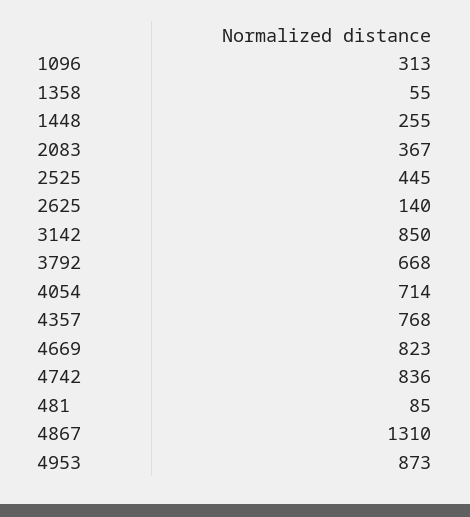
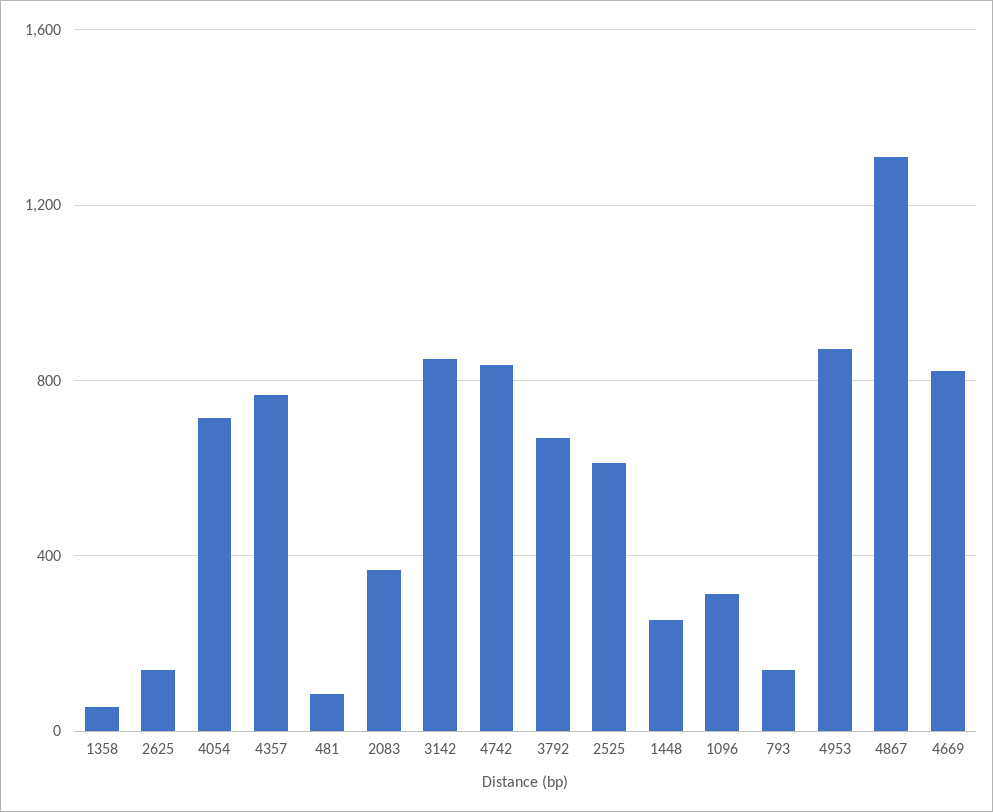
2525: 445 -> 600
793: none -> 150

